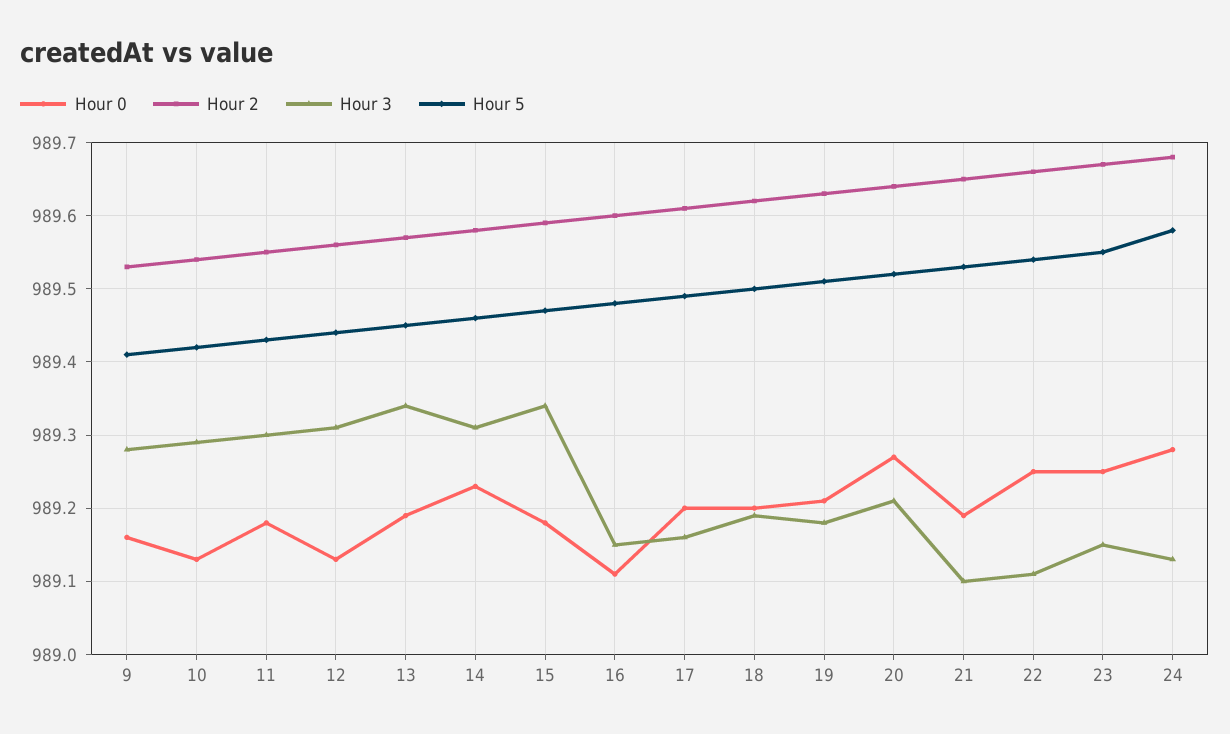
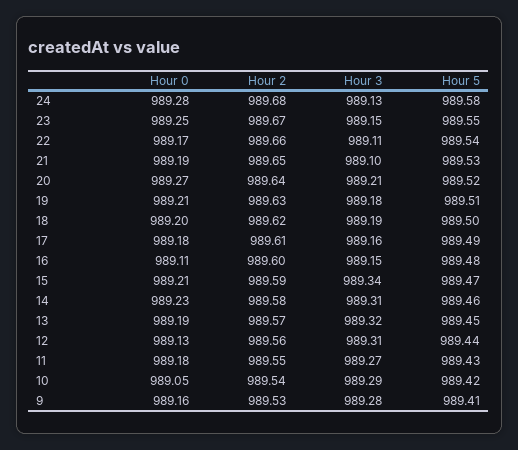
Hour 0, 10: 989.13 -> 989.05
Hour 3, 11: 989.3 -> 989.27
Hour 3, 13: 989.34 -> 989.32
Hour 0, 15: 989.18 -> 989.21
Hour 0, 17: 989.2 -> 989.18
Hour 0, 22: 989.25 -> 989.17

